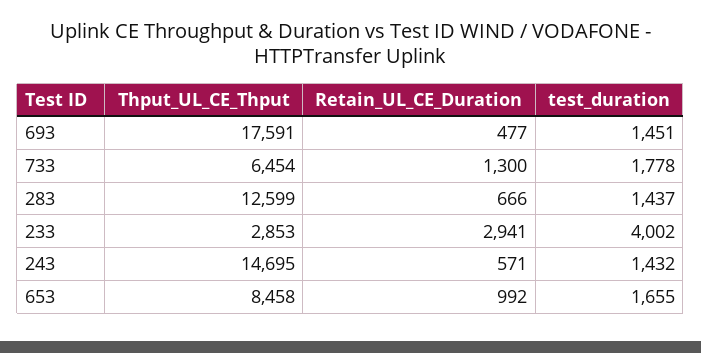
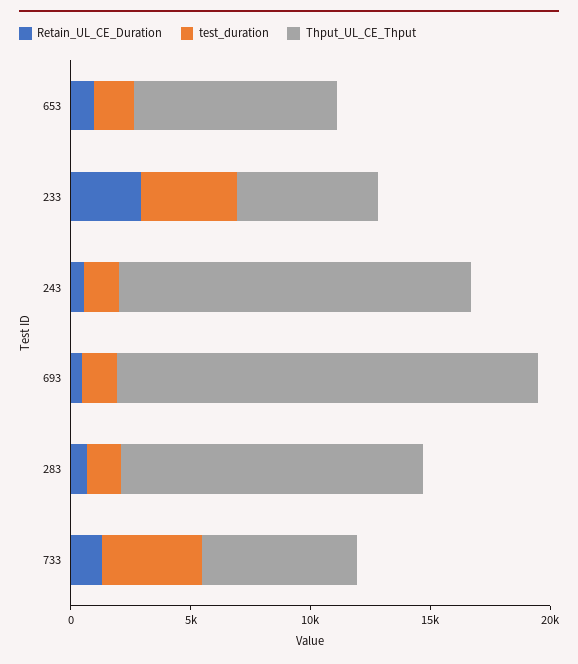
test_duration, 733: 1778 -> 4000
Thput_UL_CE_Thput, 233: 2853 -> 6000

